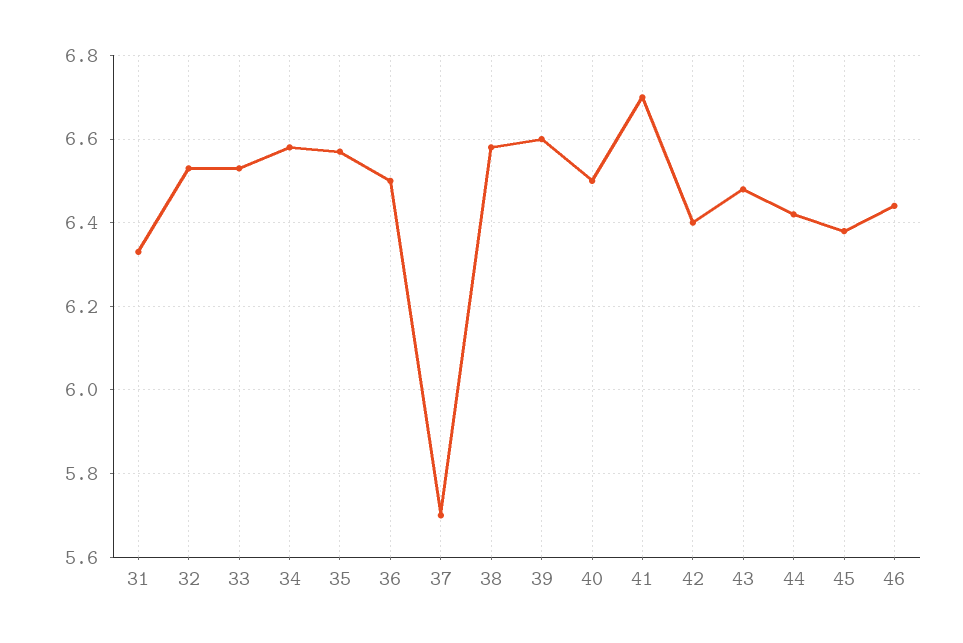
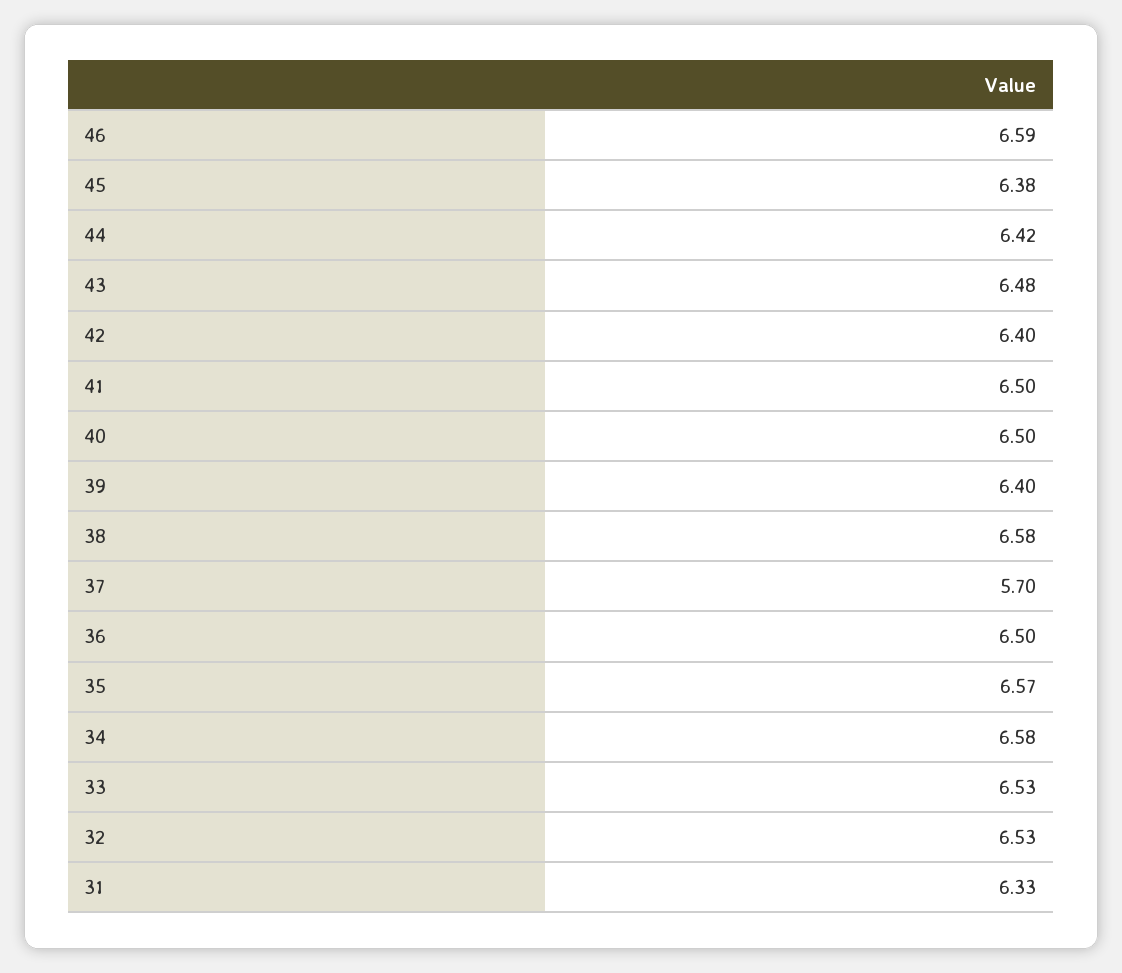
39: 6.6 -> 6.4
41: 6.7 -> 6.5
46: 6.45 -> 6.59

